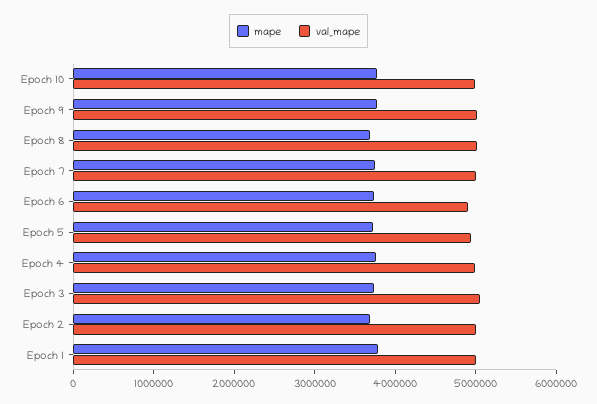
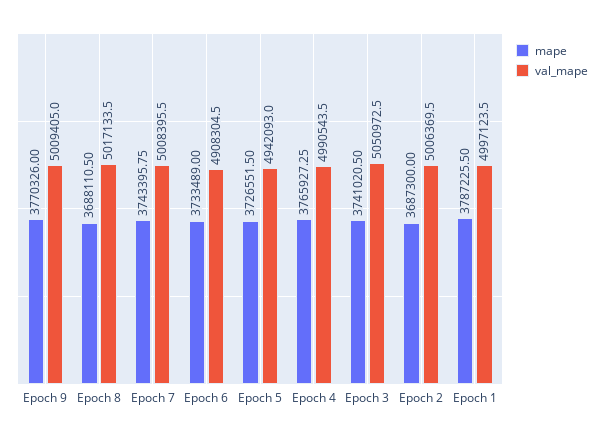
mape, Epoch 10: 3800000 -> none
val_mape, Epoch 10: 5000000 -> none

